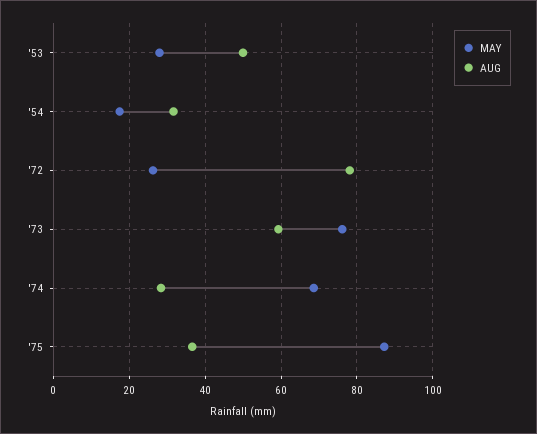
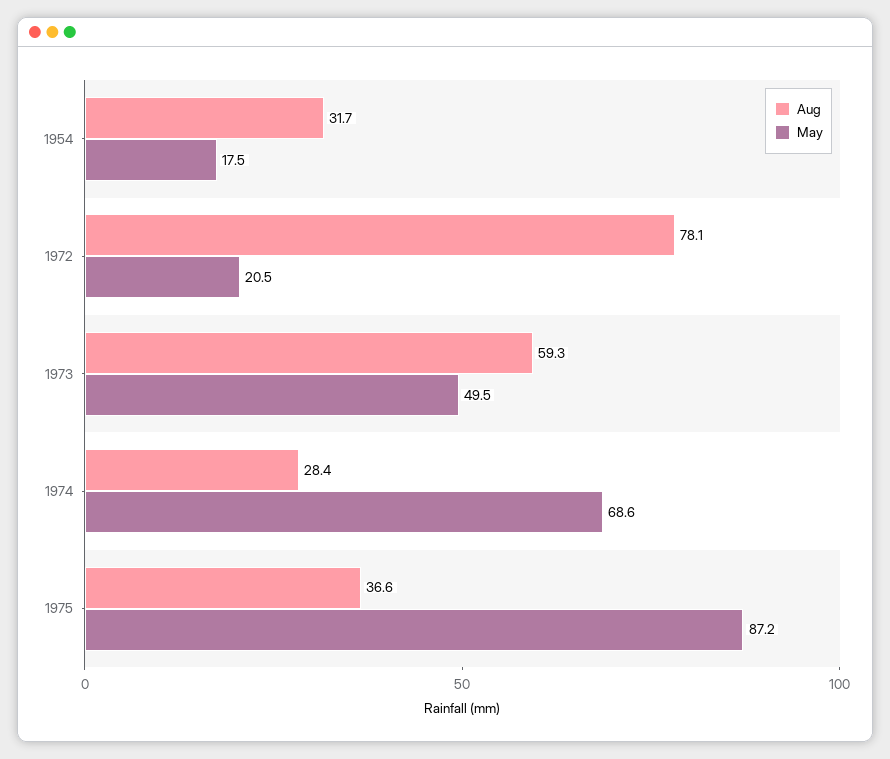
MAY, '53: 28 -> none
AUG, '53: 50 -> none
MAY, '72: 26 -> 20.5
MAY, '73: 76 -> 49.5

